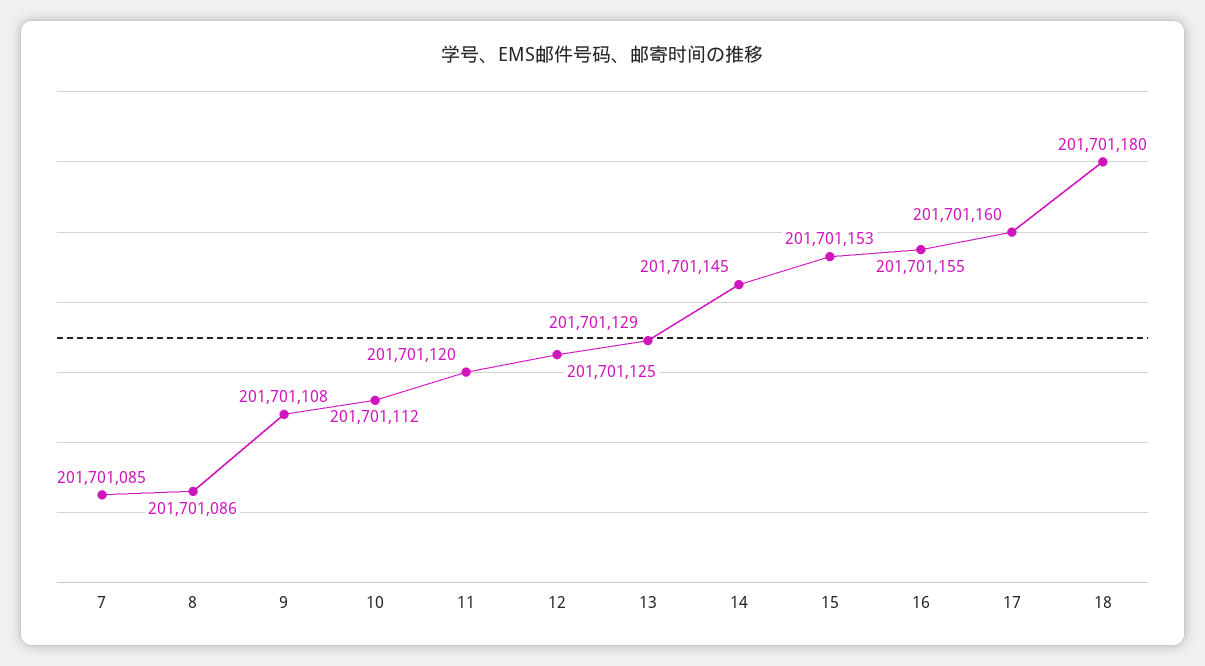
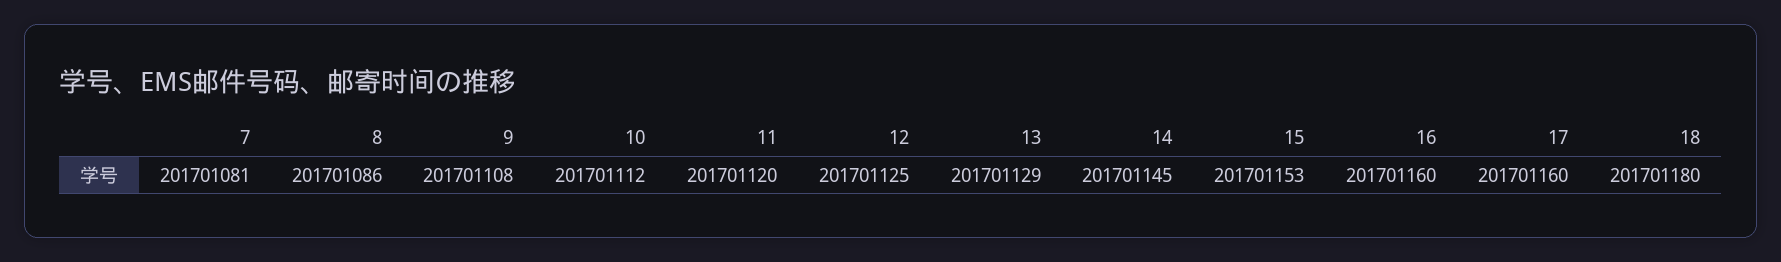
7: 201701085 -> 201701081
16: 201701155 -> 201701160

